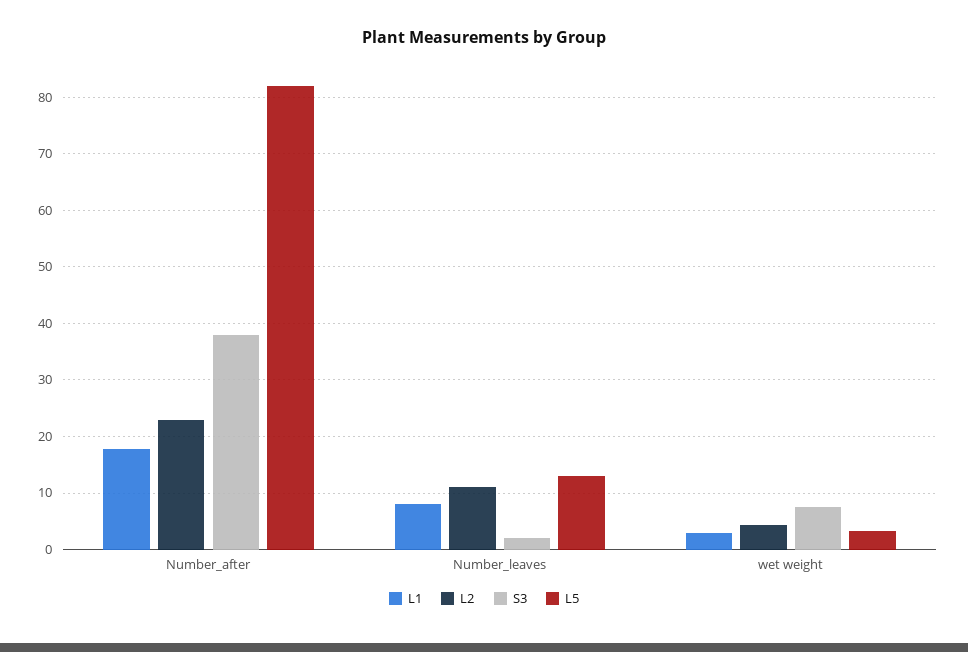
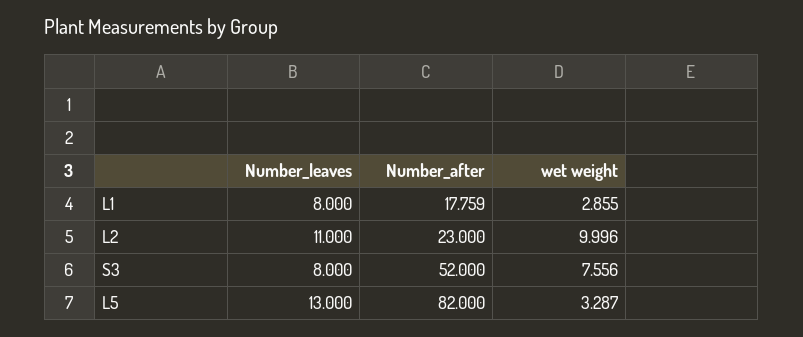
S3, Number_after: 38 -> 52
S3, Number_leaves: 2 -> 8
L2, wet weight: 4 -> 9.996

